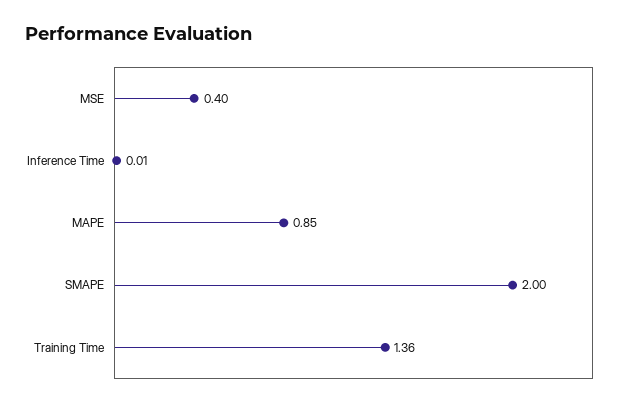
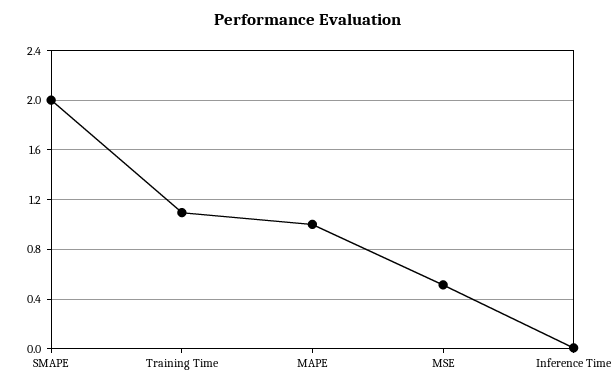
MSE: 0.4 -> 0.5
MAPE: 0.85 -> 1
Training Time: 1.36 -> 1.1

